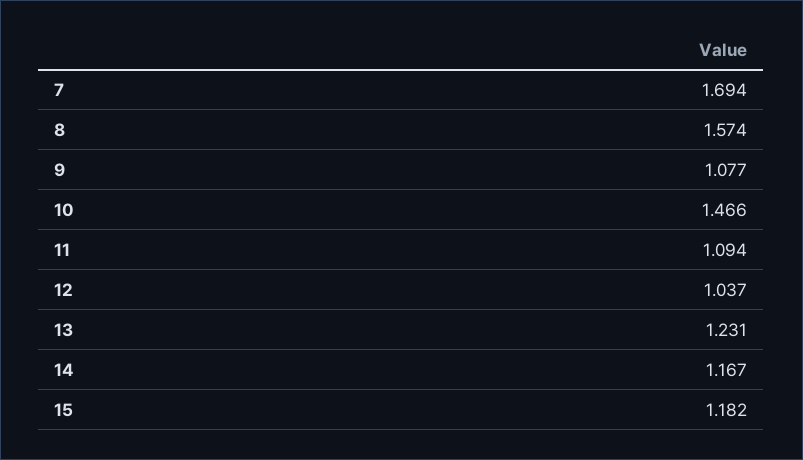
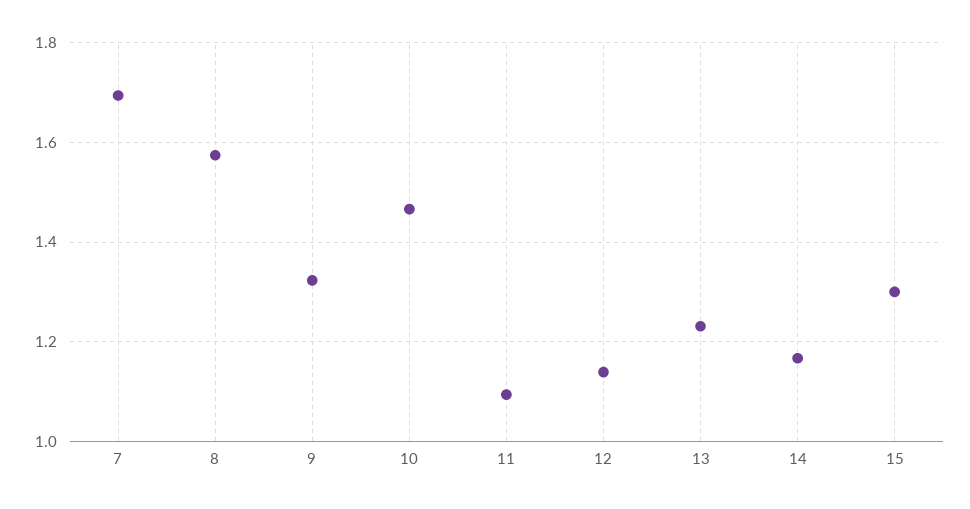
9: 1.077 -> 1.32
12: 1.037 -> 1.14
15: 1.182 -> 1.3

